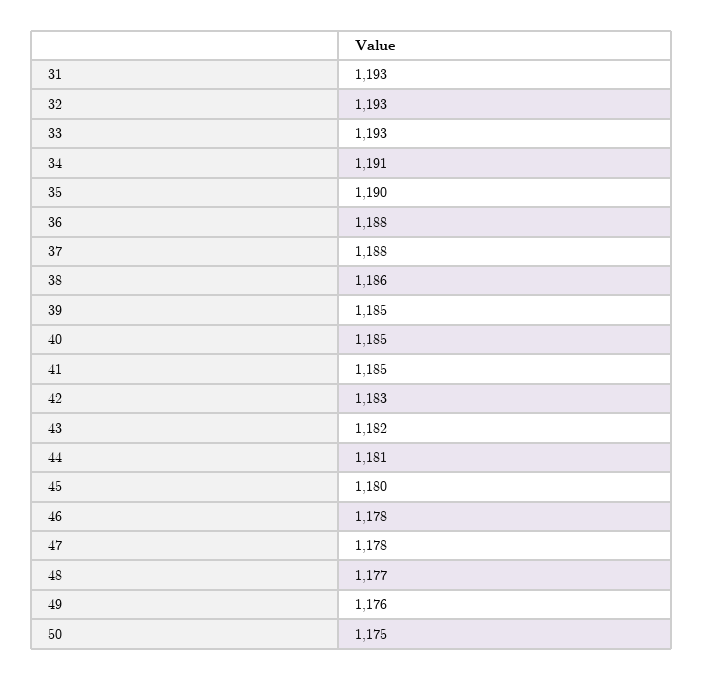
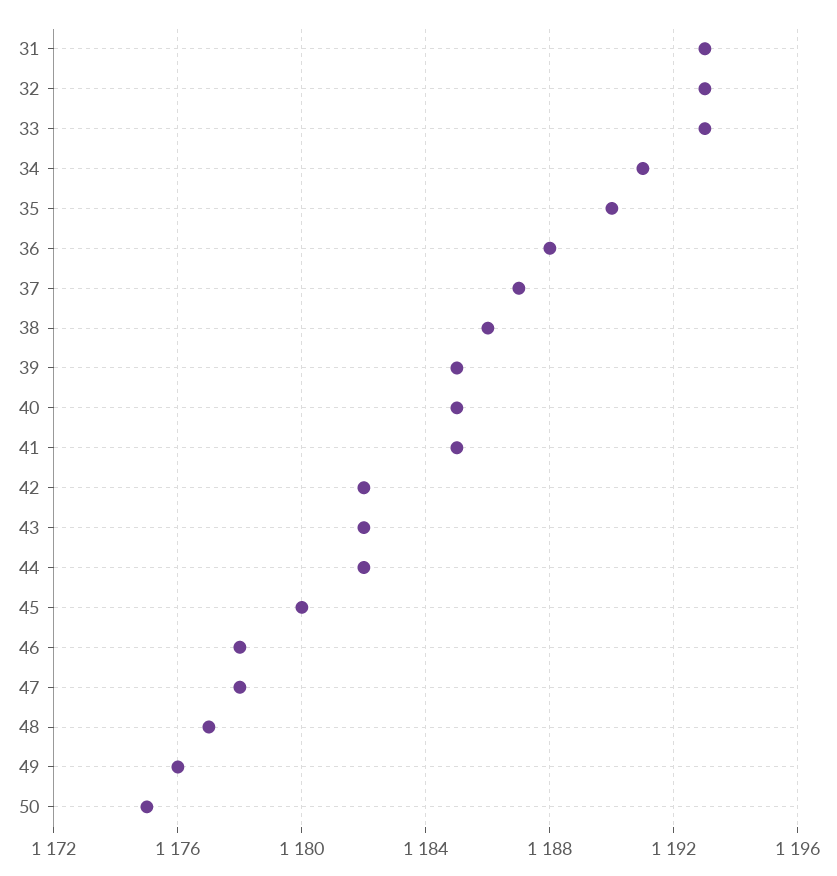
37: 1188 -> 1187
42: 1183 -> 1182
44: 1181 -> 1182

